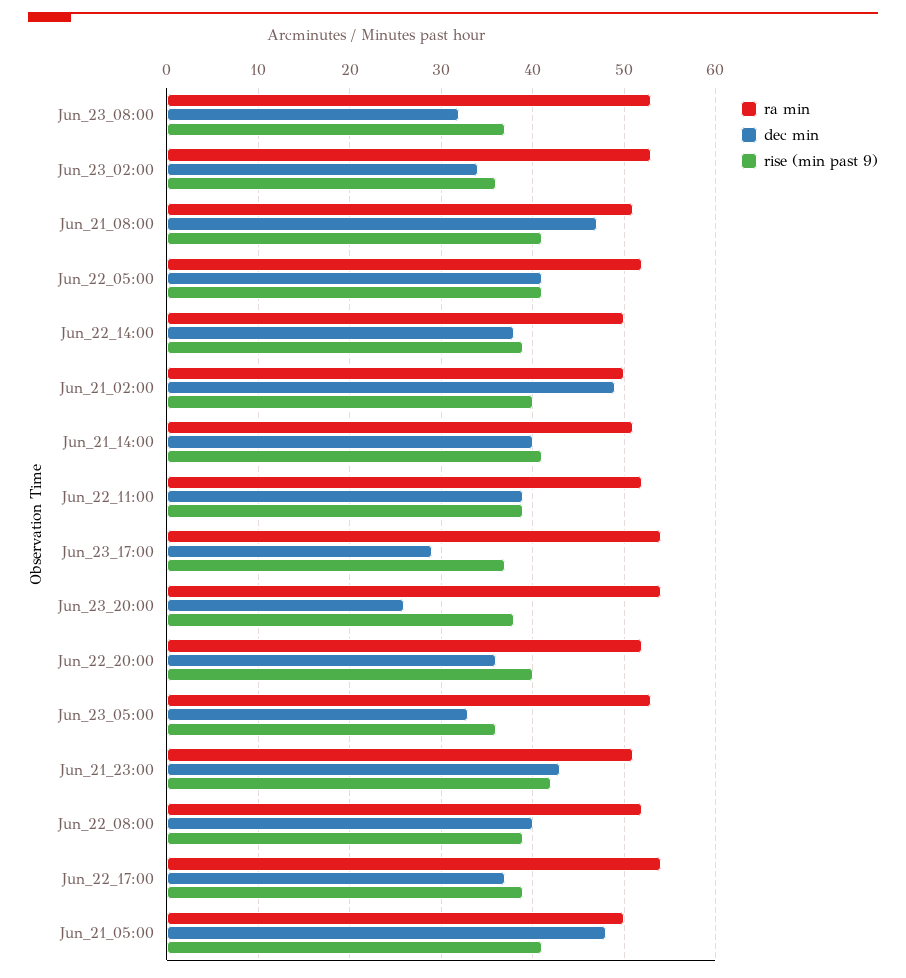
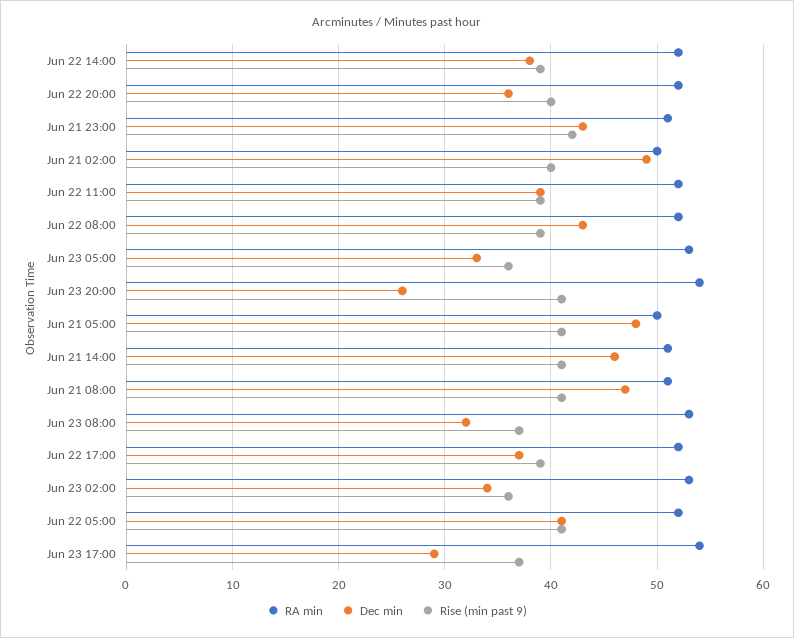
ra min, Jun_22_14:00: 50 -> 52
dec min, Jun_21_14:00: 40 -> 46
rise (min past 9), Jun_23_20:00: 38 -> 41
dec min, Jun_22_08:00: 40 -> 43
ra min, Jun_22_17:00: 54 -> 52

